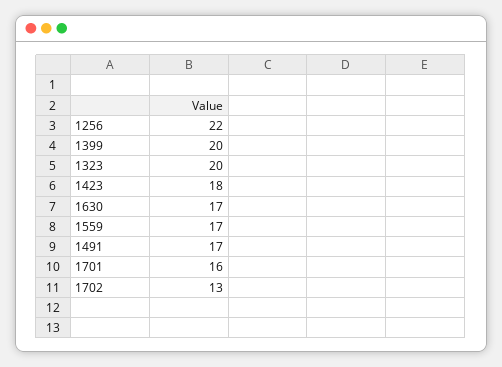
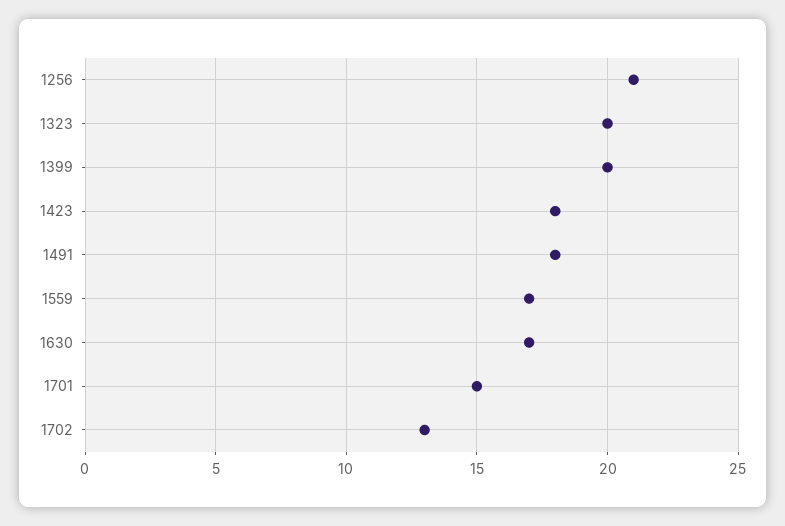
1256: 22 -> 21
1491: 17 -> 18
1701: 16 -> 15

